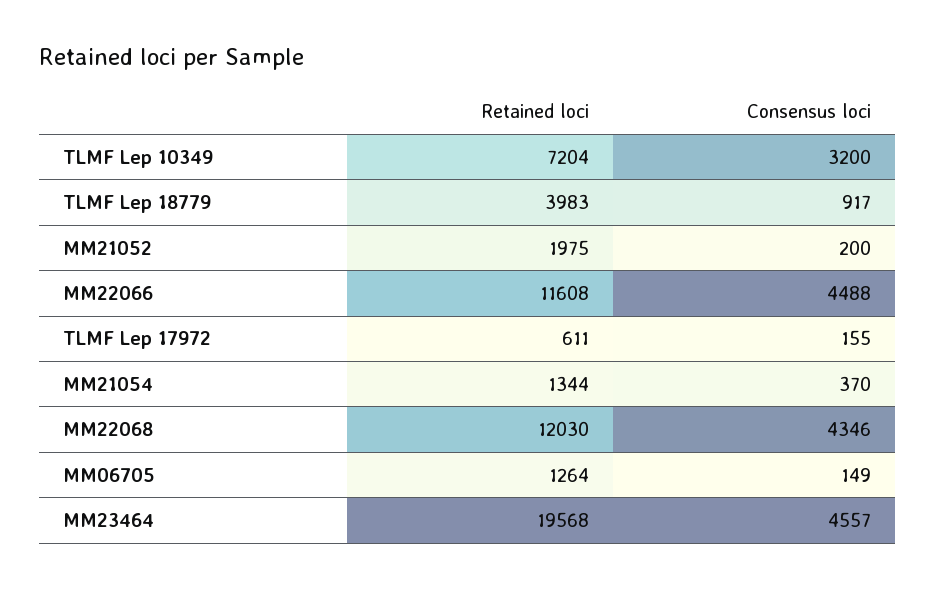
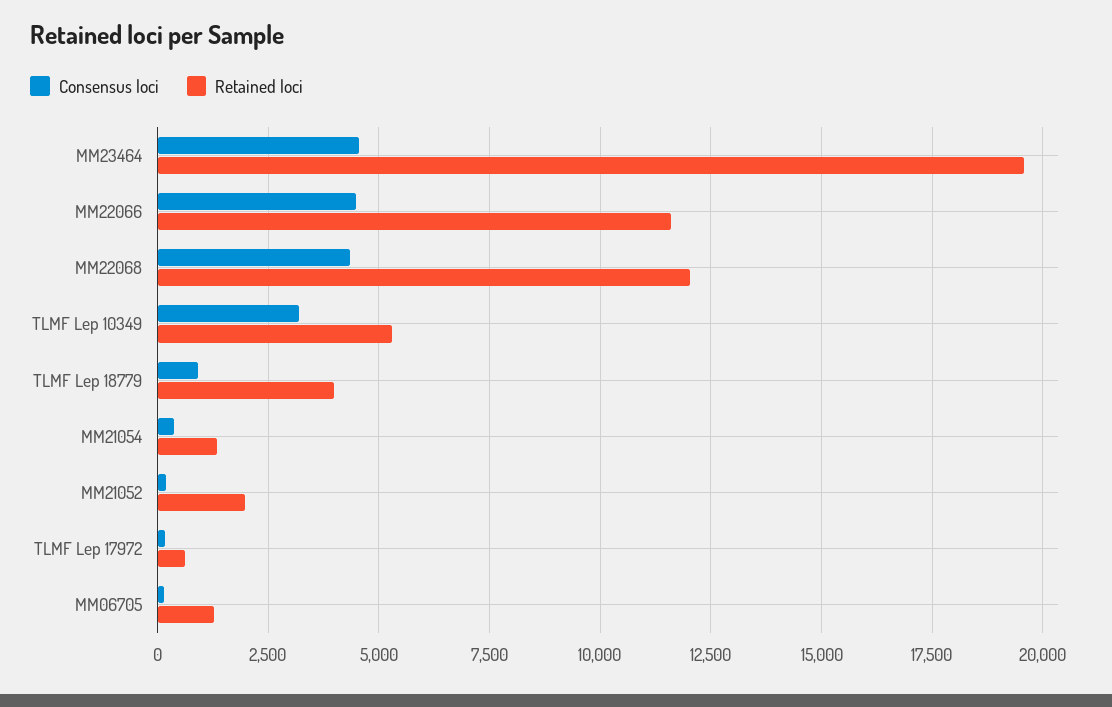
Retained loci, TLMF Lep 10349: 7204 -> 5250

